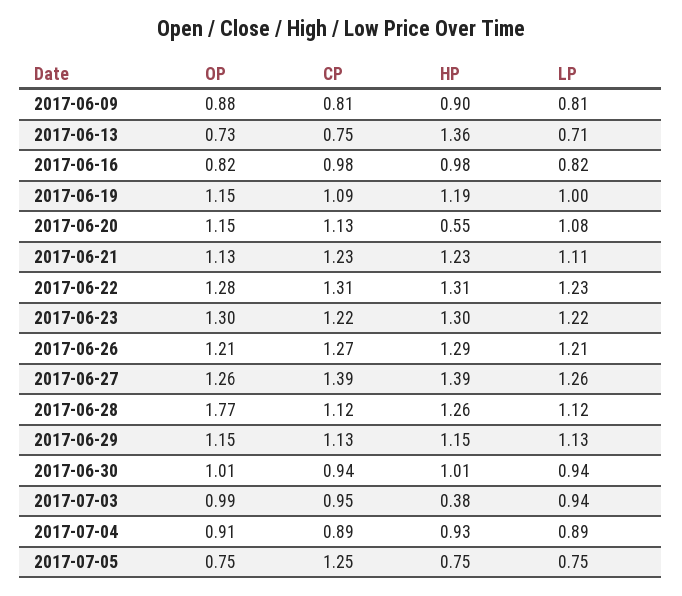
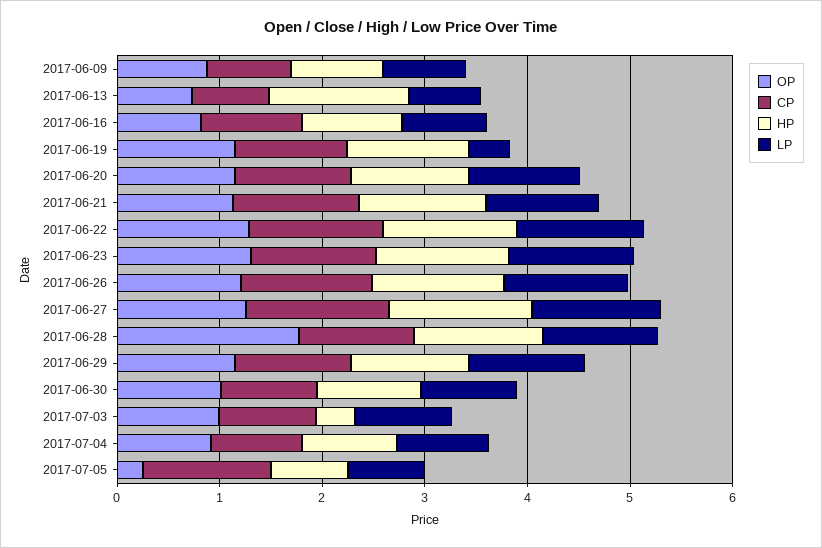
LP, 2017-06-19: 1 -> 0.4
HP, 2017-06-20: 0.55 -> 1.2
OP, 2017-07-05: 0.75 -> 0.2

